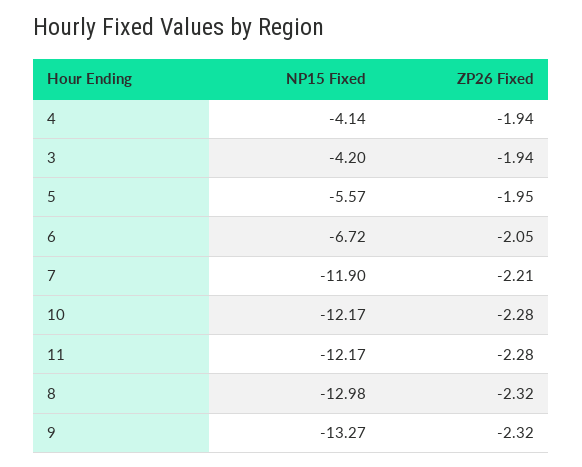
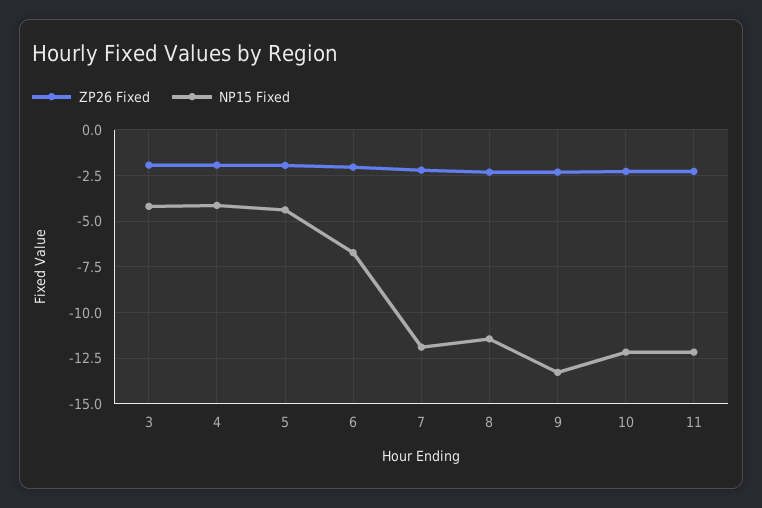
NP15 Fixed, 5: -5.57 -> -4.5
NP15 Fixed, 8: -12.98 -> -11.5

